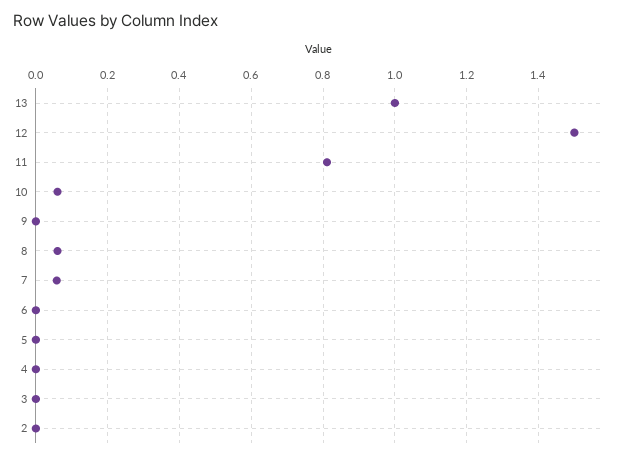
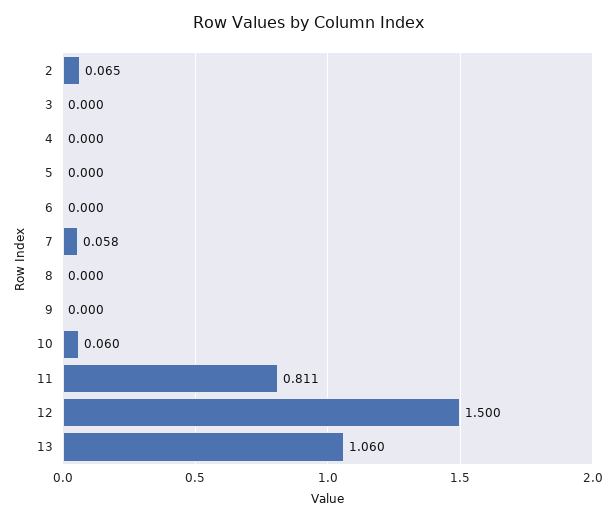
13: 1 -> 1.06
8: 0.06 -> 0
2: 0 -> 0.065

